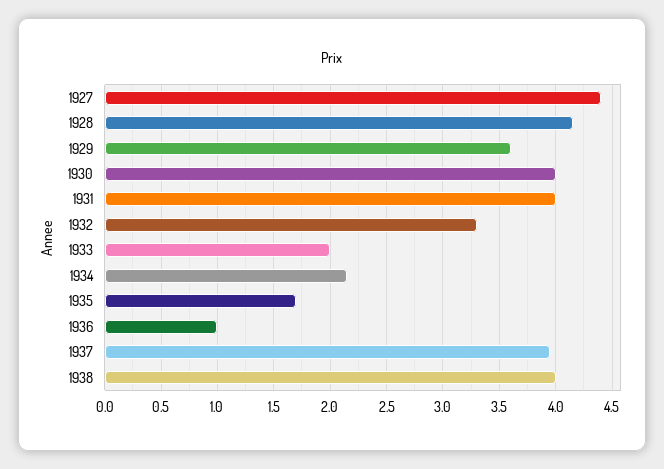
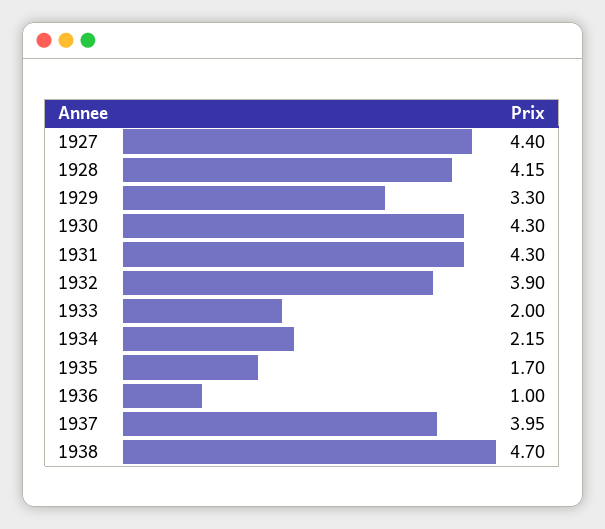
1929: 3.6 -> 3.3
1930: 4 -> 4.3
1931: 4 -> 4.3
1932: 3.3 -> 3.9
1938: 4 -> 4.7

